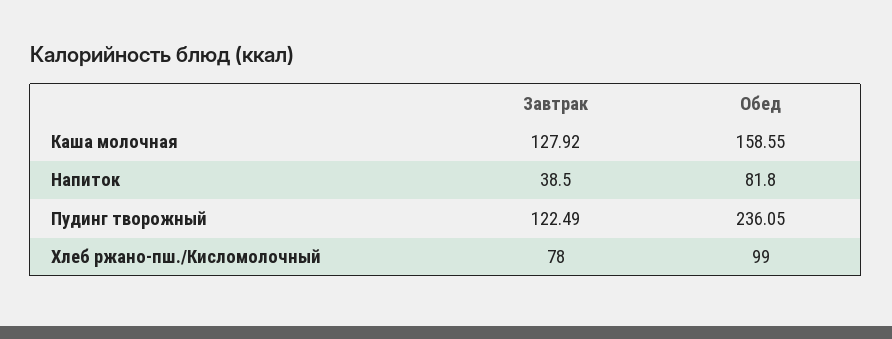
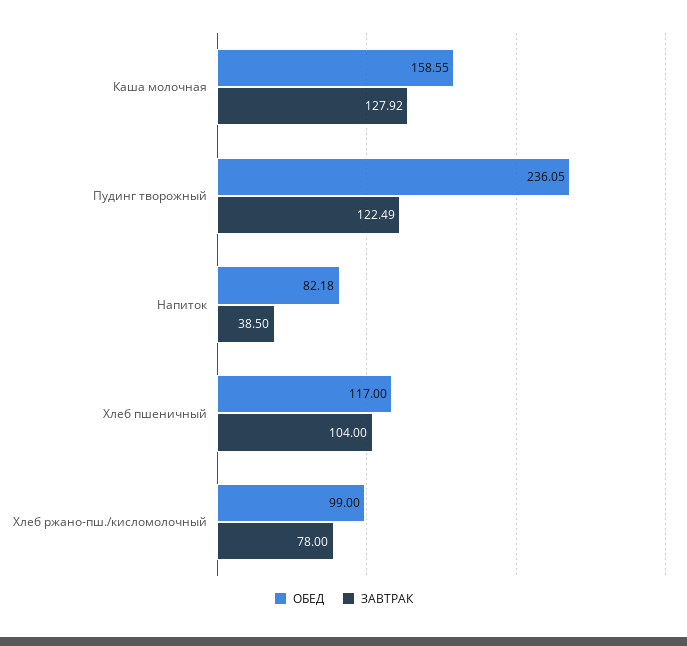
Обед, Напиток: 81.8 -> 82.18
Обед, Хлеб пшеничный: none -> 117
Завтрак, Хлеб пшеничный: none -> 104

